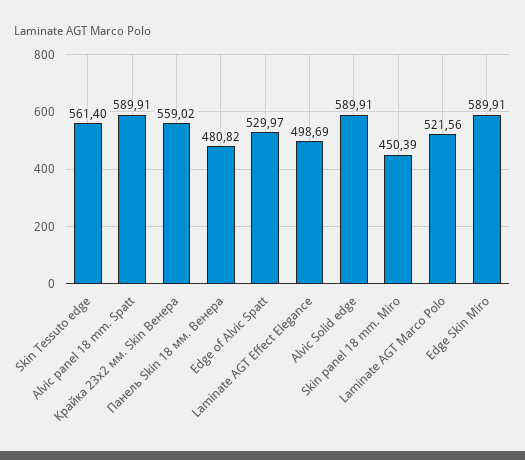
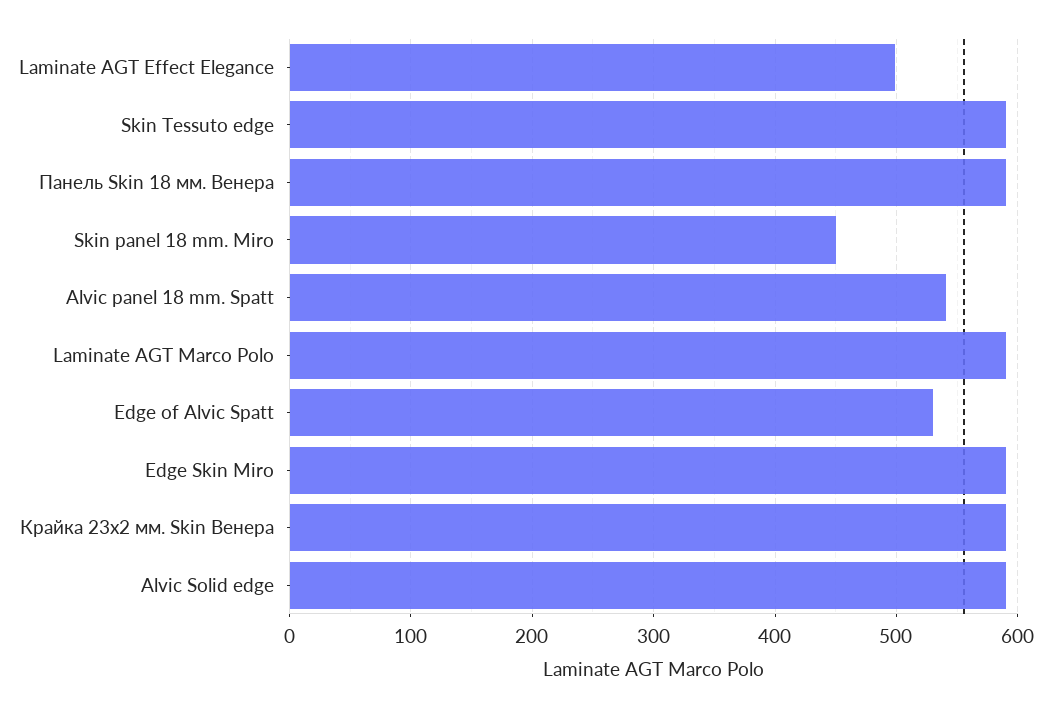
Skin Tessuto edge: 561.4 -> 590
Alvic panel 18 mm. Spatt: 589.91 -> 540
Крайка 23x2 мм. Skin Венера: 559.02 -> 590
Панель Skin 18 мм. Венера: 480.82 -> 590
Laminate AGT Marco Polo: 521.56 -> 590

